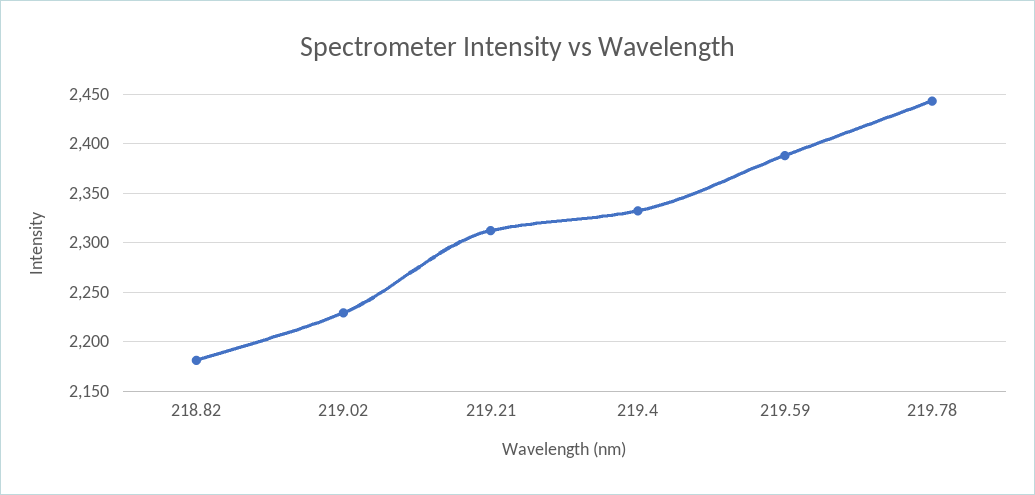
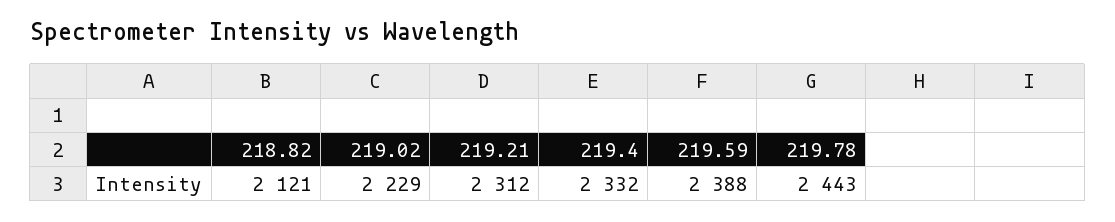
218.82: 2180 -> 2121

